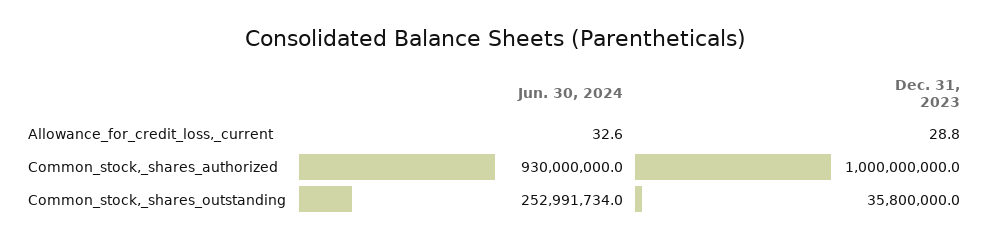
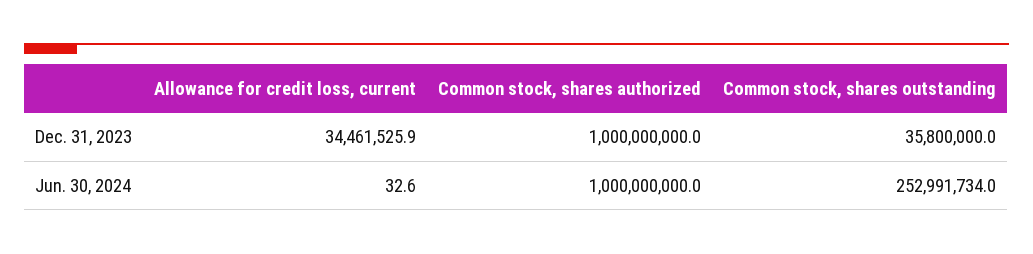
Dec. 31, 2023, Allowance_for_credit_loss,_current: 28.8 -> 34461525.9
Jun. 30, 2024, Common_stock,_shares_authorized: 930000000 -> 1000000000

